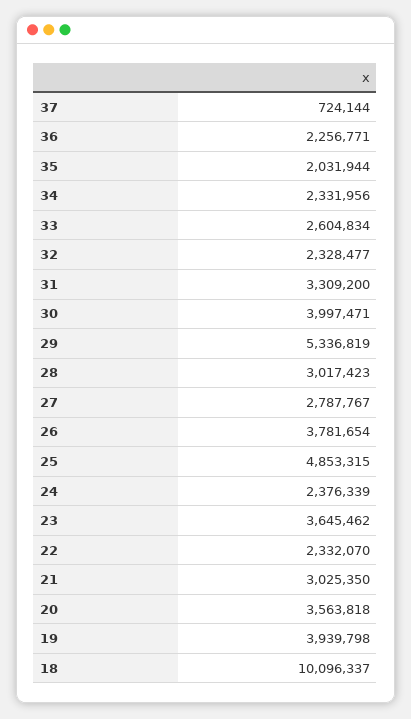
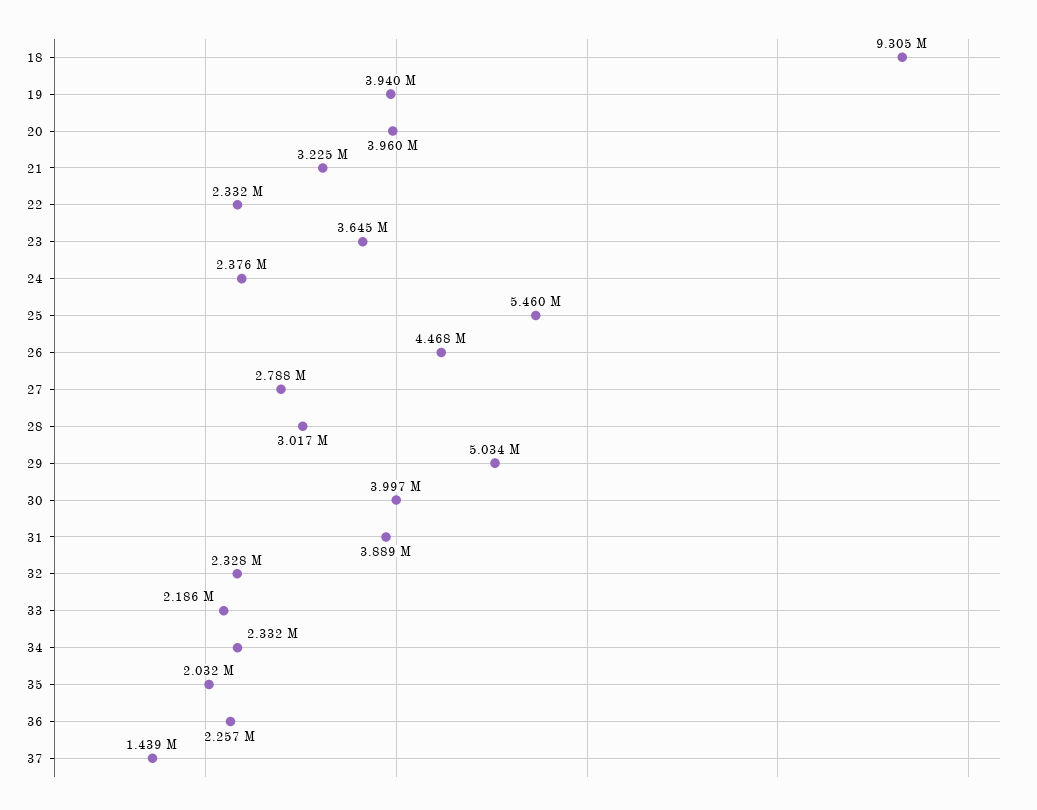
37: 724144 -> 1439000
33: 2604834 -> 2186000
31: 3309200 -> 3889000
29: 5336819 -> 5034000
26: 3781654 -> 4468000
25: 4853315 -> 5460000
21: 3025350 -> 3225000
20: 3563818 -> 3960000
18: 10096337 -> 9305000

